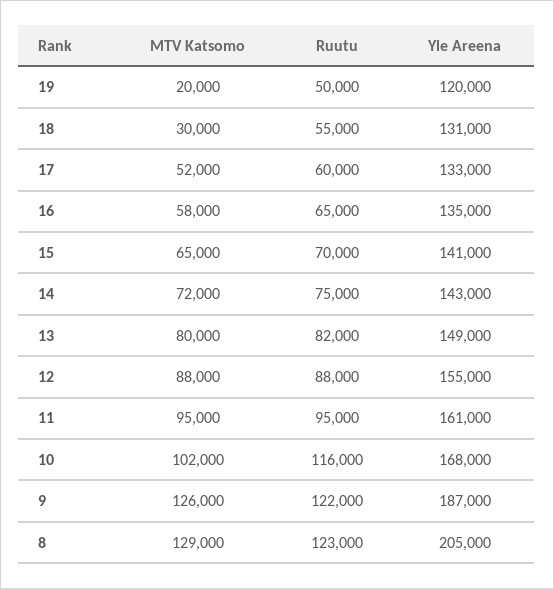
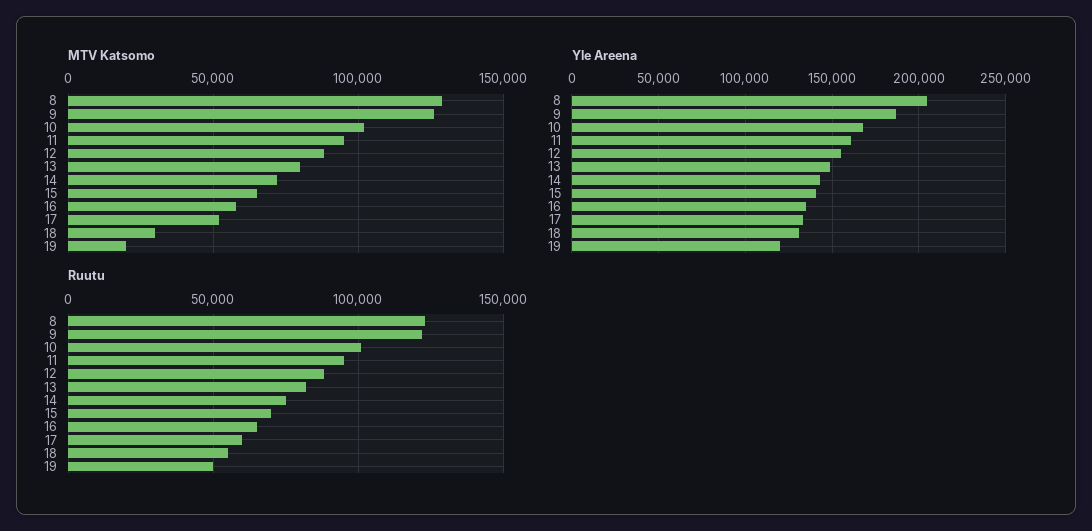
Ruutu, 10: 116000 -> 100000

